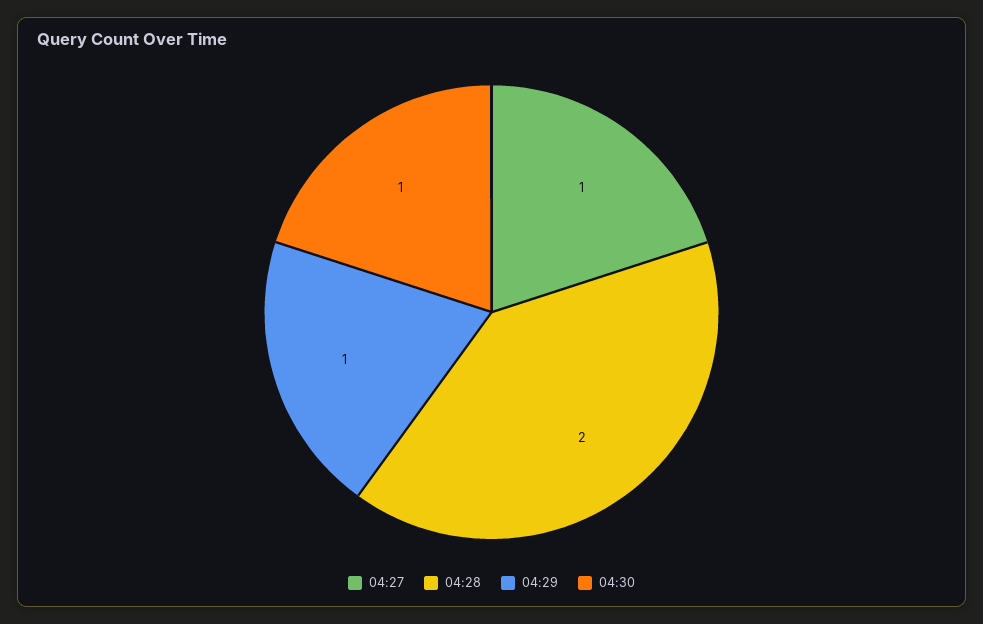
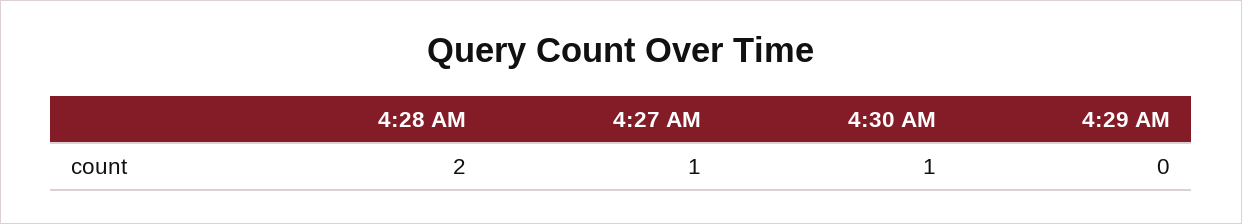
04:29: 1 -> 0

